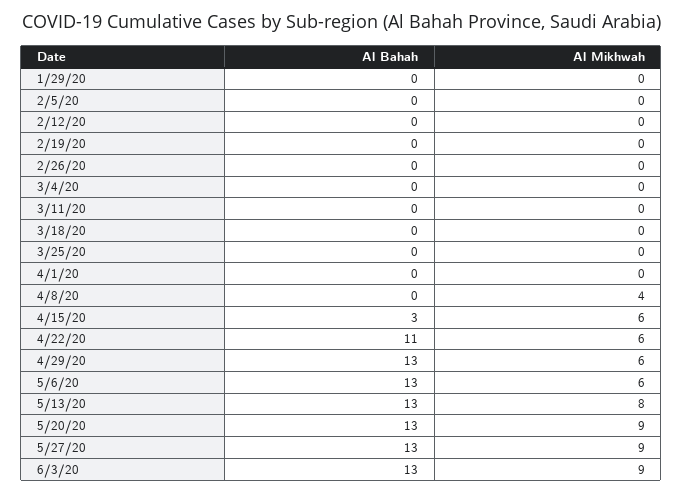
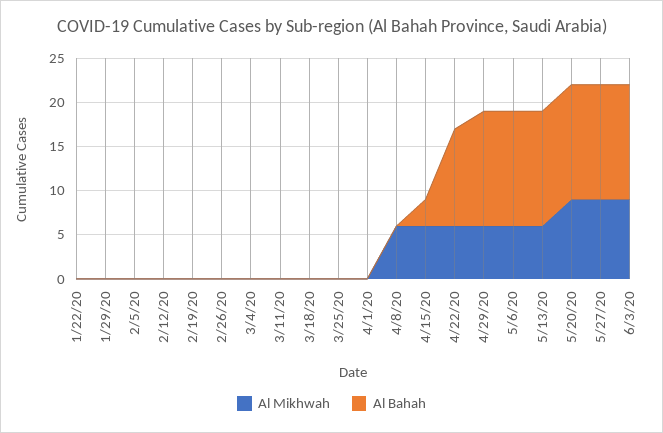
Al Mikhwah, 4/8/20: 4 -> 6
Al Mikhwah, 5/13/20: 8 -> 6
Al Mikhwah, 1/22/20: none -> 0
Al Bahah, 1/22/20: none -> 0

